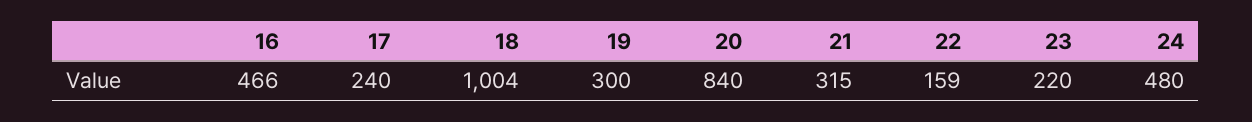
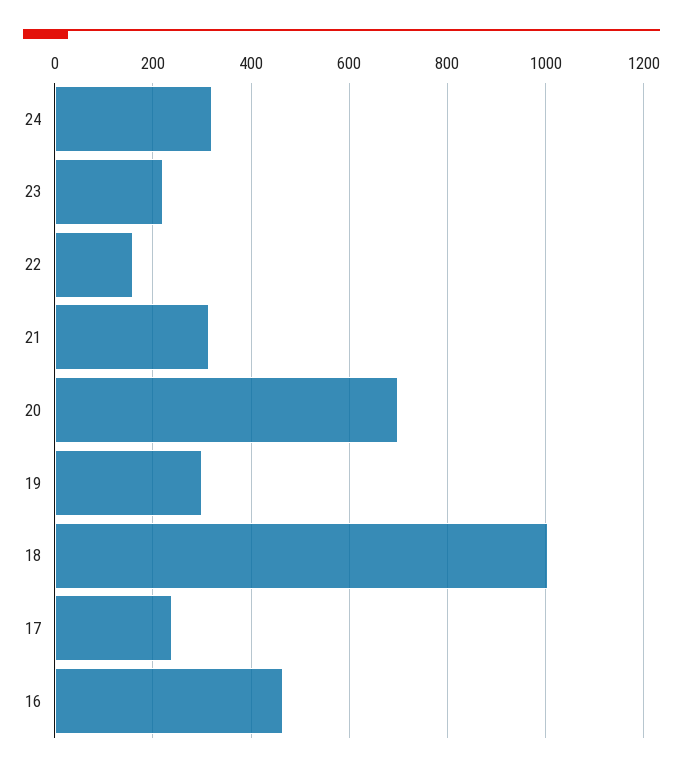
20: 840 -> 700
24: 480 -> 320

